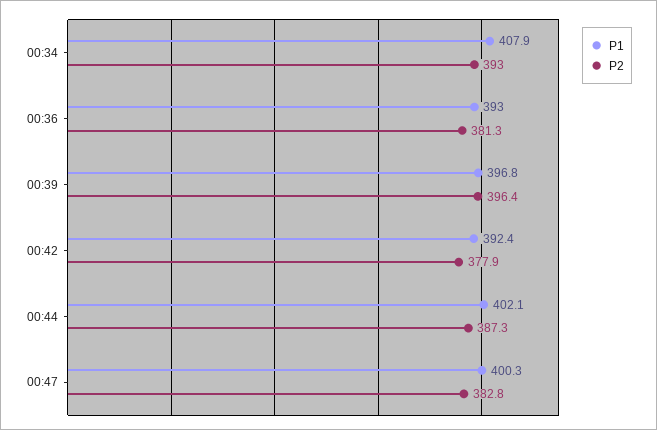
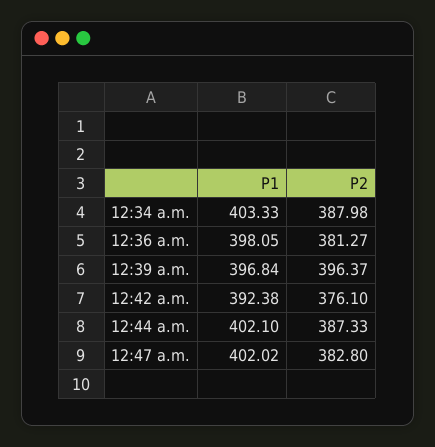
P1, 00:34: 407.9 -> 403.33
P2, 00:34: 393 -> 387.98
P1, 00:36: 393 -> 398.05
P2, 00:42: 377.9 -> 376.1
P1, 00:47: 400.3 -> 402.02

